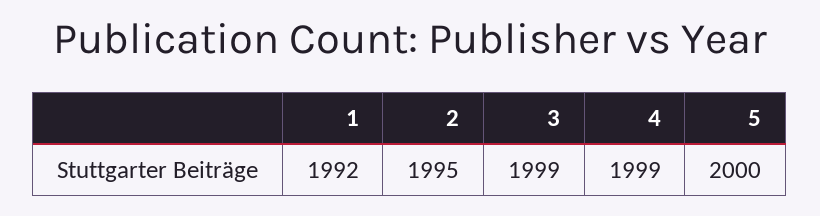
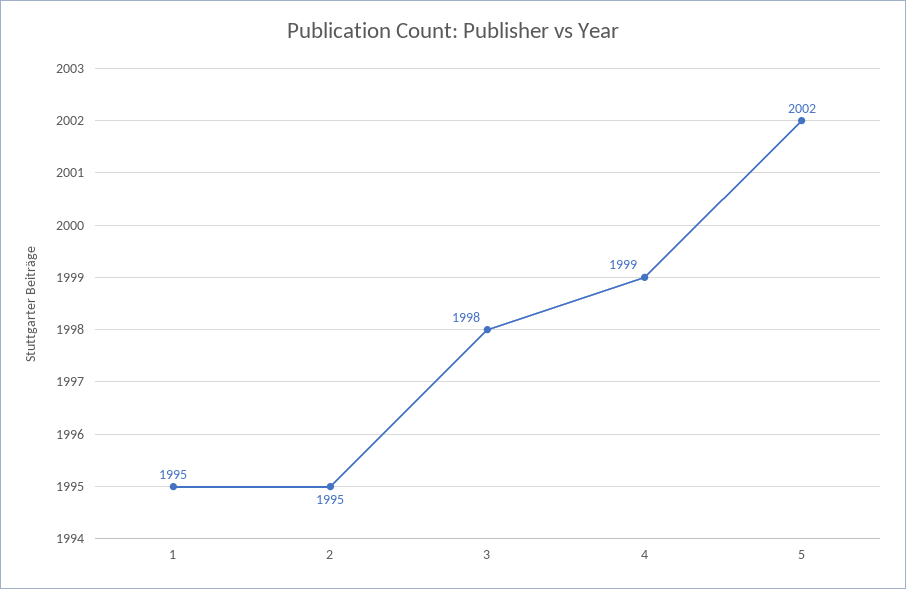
1: 1992 -> 1995
3: 1999 -> 1998
5: 2000 -> 2002

